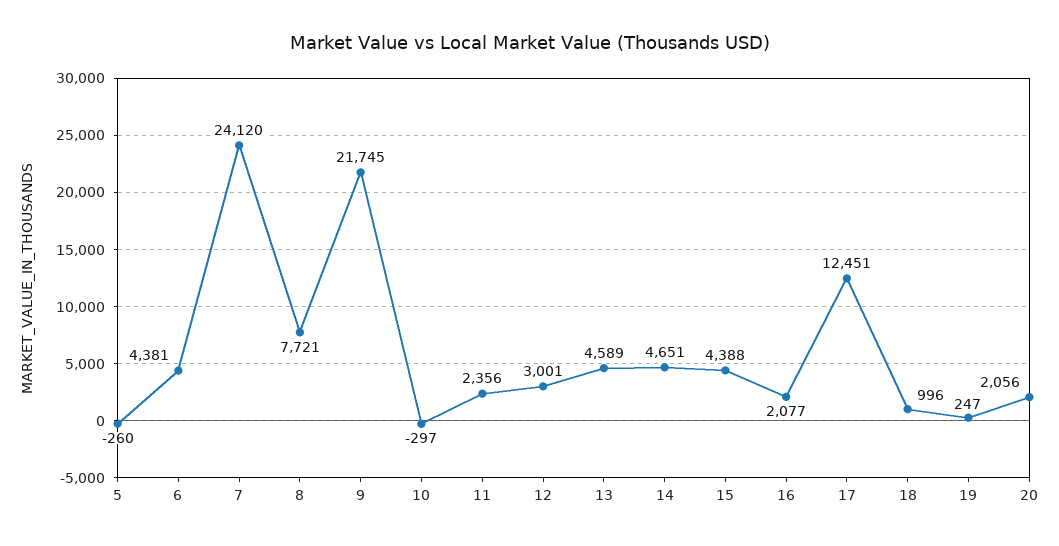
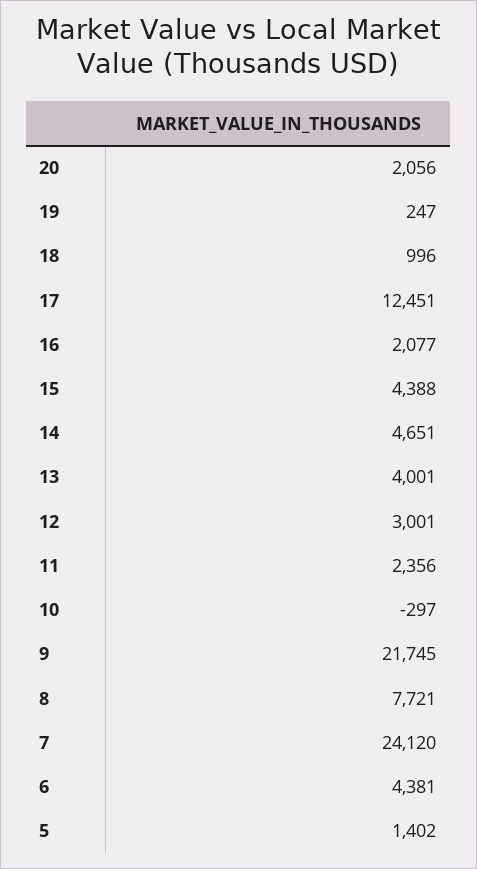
5: -260 -> 1402
13: 4589 -> 4001

